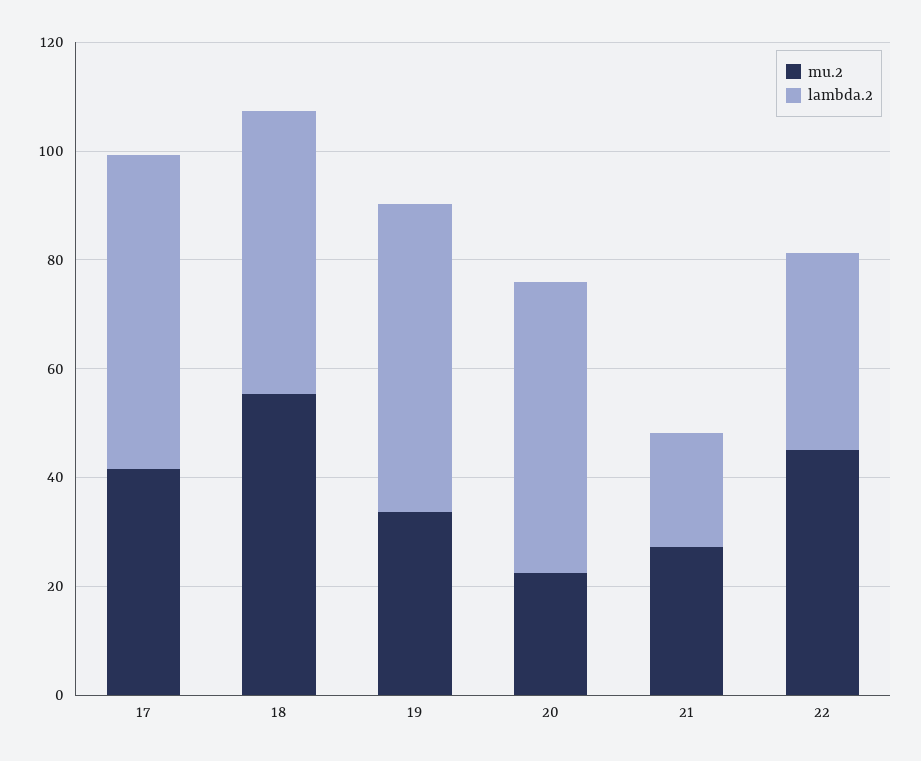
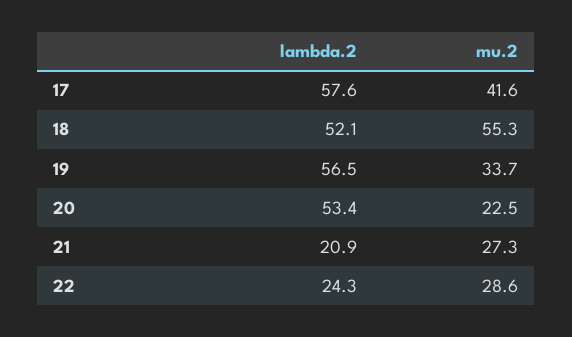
mu.2, 22: 45 -> 28.6
lambda.2, 22: 35 -> 24.3

